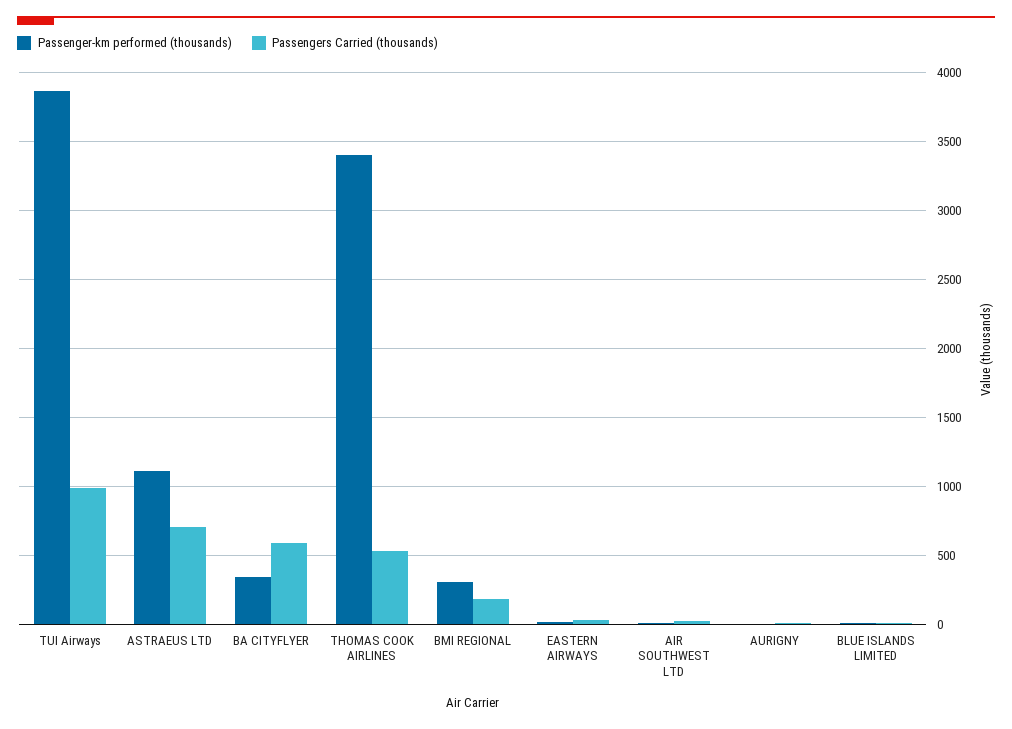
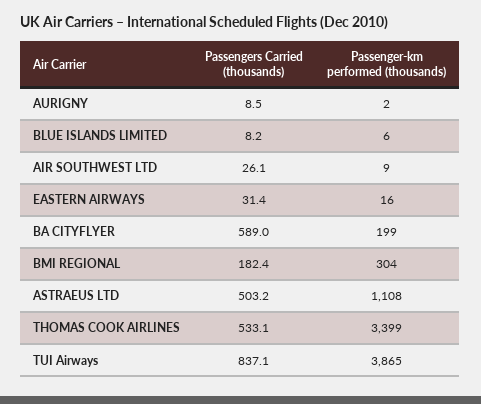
Passengers Carried (thousands), TUI Airways: 1000 -> 837.1
Passengers Carried (thousands), ASTRAEUS LTD: 700 -> 503.2
Passenger-km performed (thousands), BA CITYFLYER: 350 -> 199

